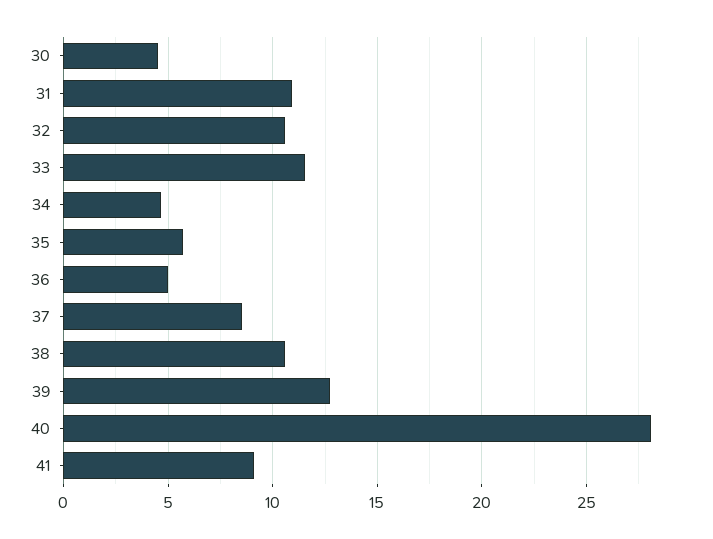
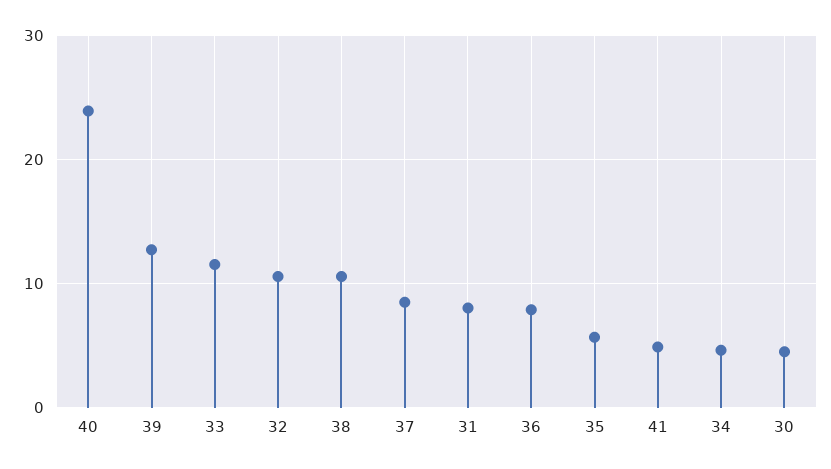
31: 11 -> 8
36: 5 -> 8
40: 28 -> 24
41: 9 -> 5

